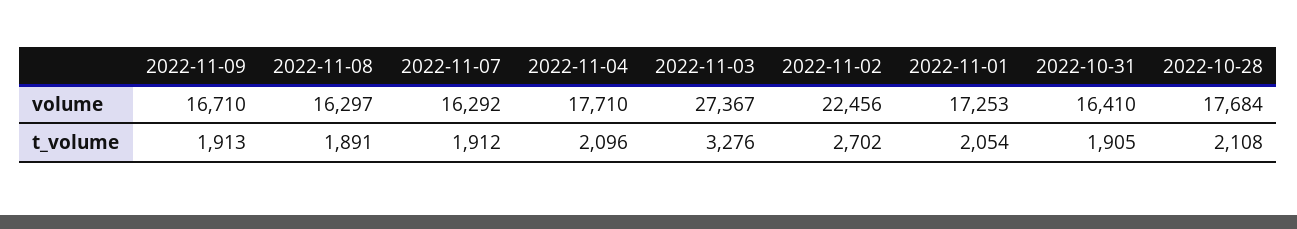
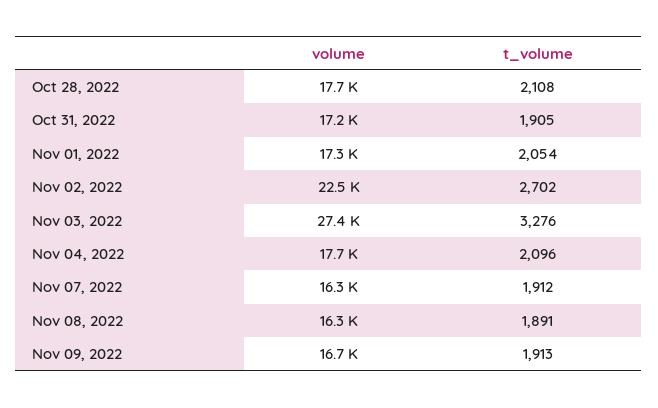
2022-10-31, volume: 16410 -> 17200

